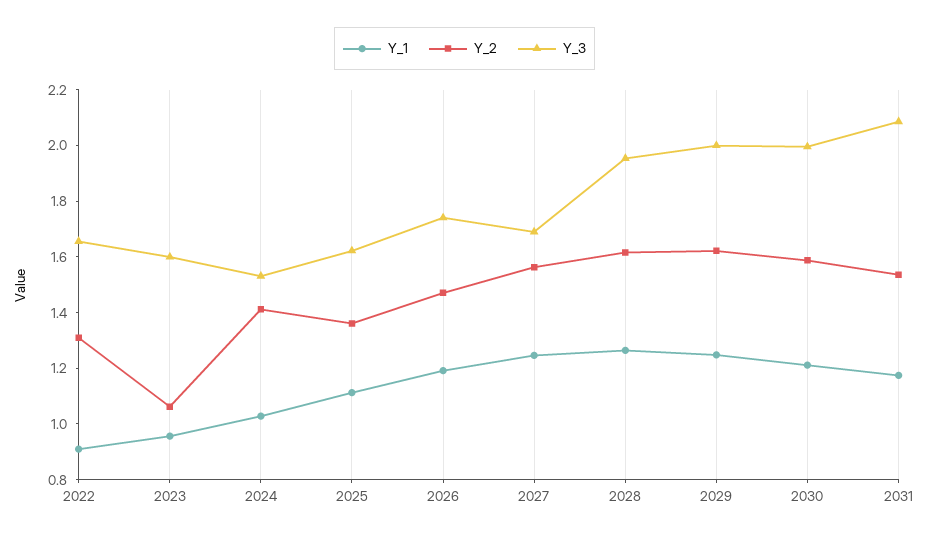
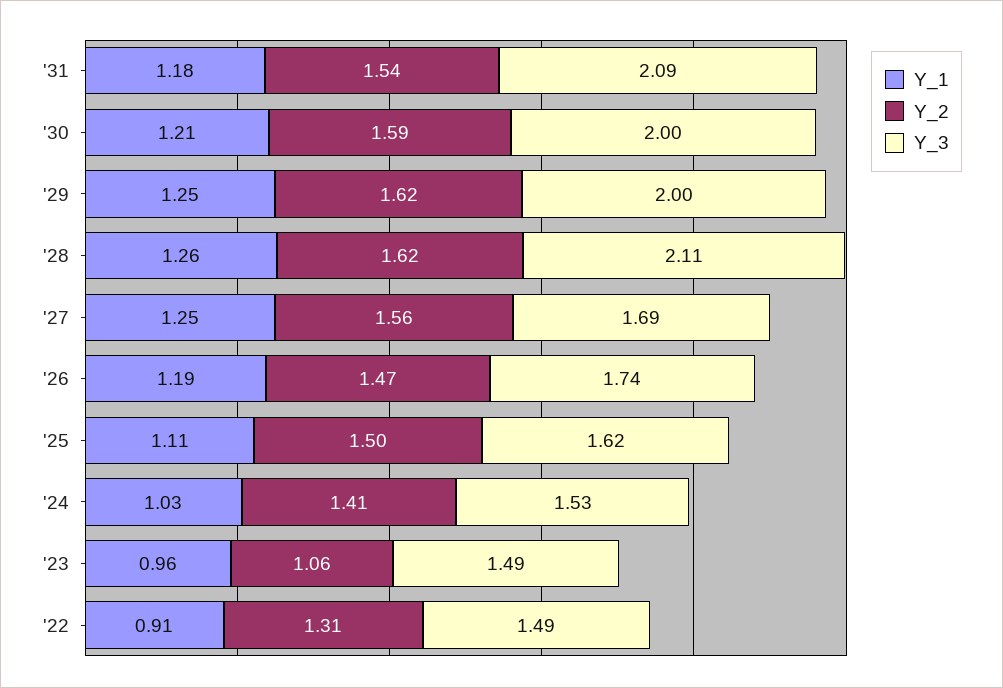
Y_3, 2022: 1.65 -> 1.49
Y_3, 2023: 1.6 -> 1.49
Y_2, 2025: 1.35 -> 1.5
Y_3, 2028: 1.95 -> 2.11

